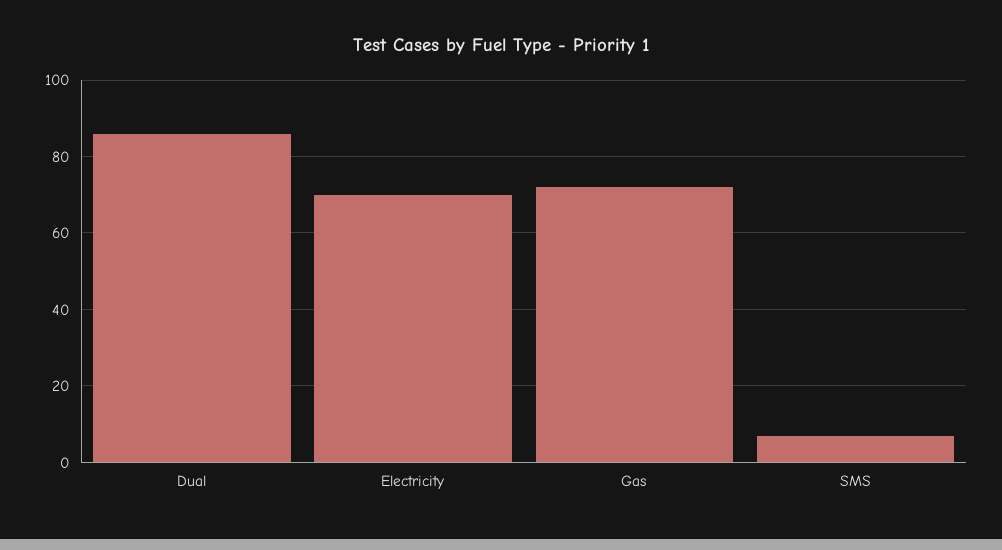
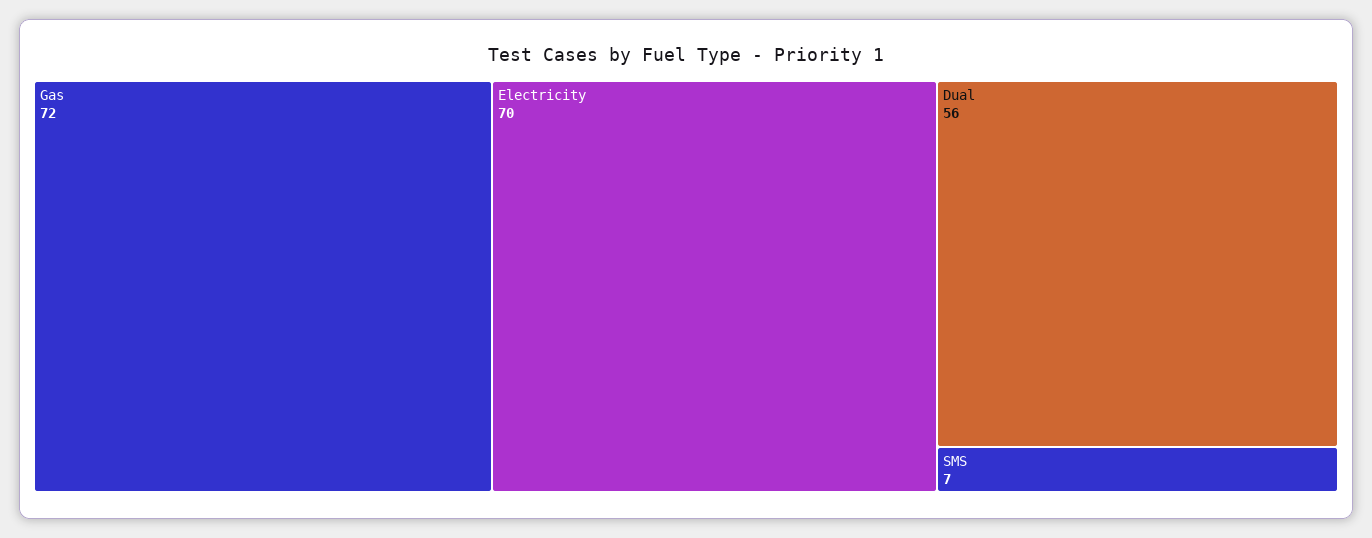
Dual: 85 -> 56

